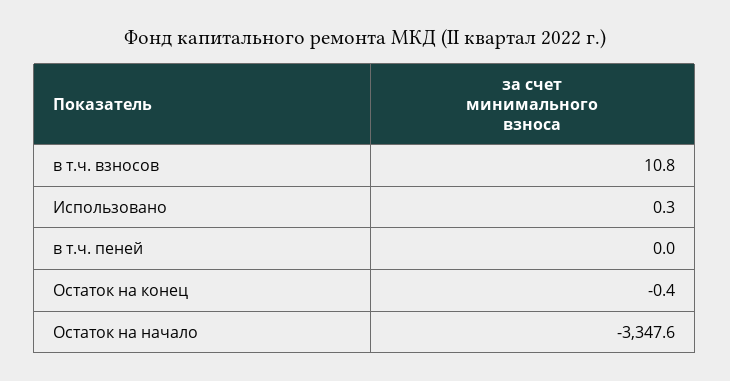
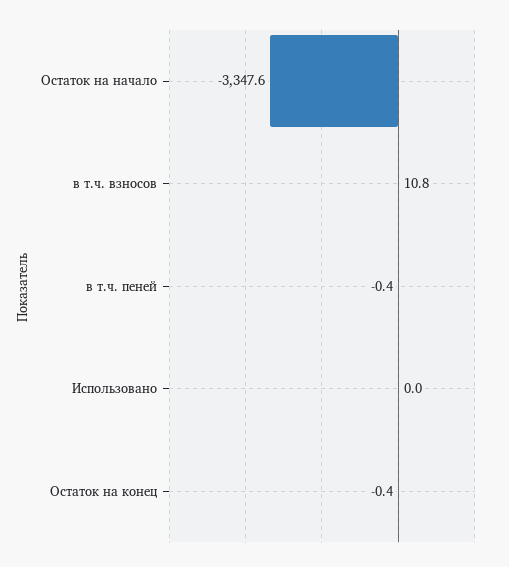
Использовано: 0.3 -> 0
в т.ч. пеней: 0 -> -0.4

